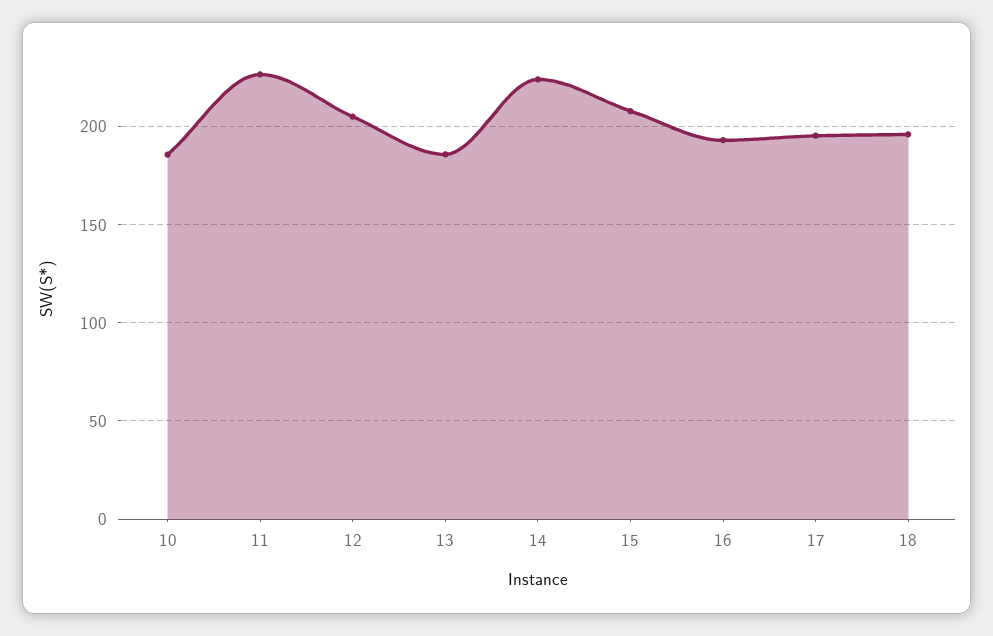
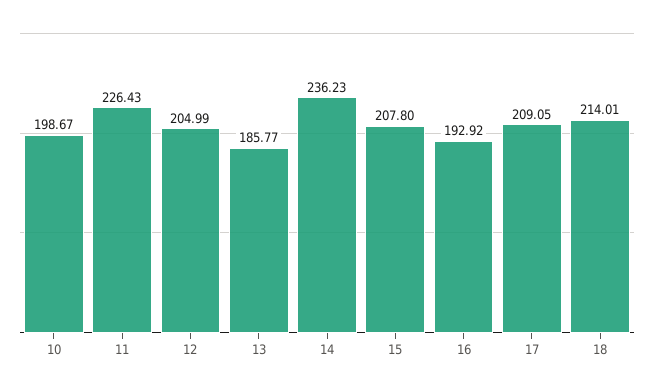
10: 185 -> 198.67
14: 225 -> 236.23
17: 195 -> 209.05
18: 195 -> 214.01

